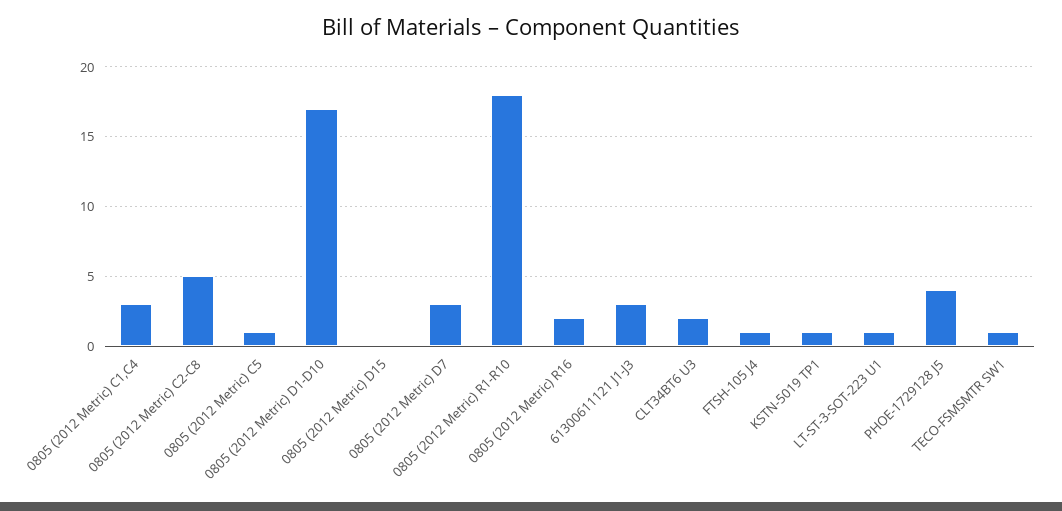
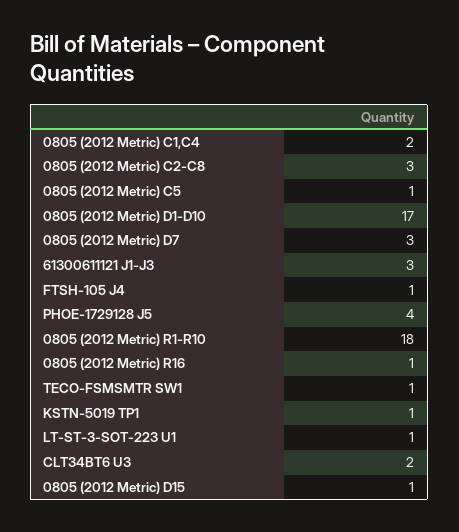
0805 (2012 Metric) C1,C4: 3 -> 2
0805 (2012 Metric) C2-C8: 5 -> 3
0805 (2012 Metric) D15: 0 -> 1
0805 (2012 Metric) R16: 2 -> 1

